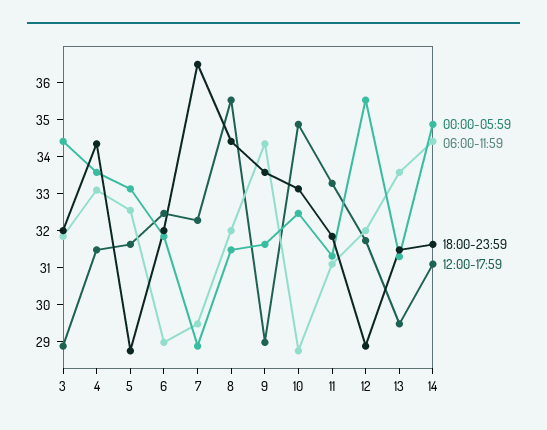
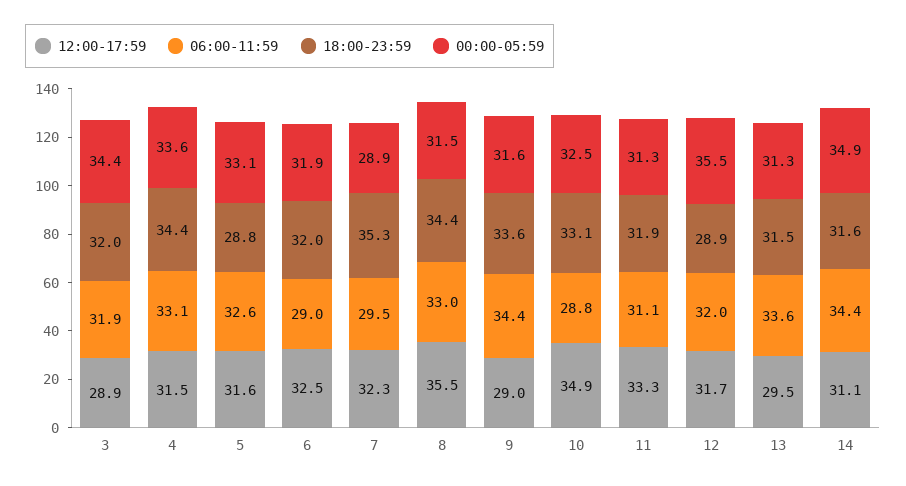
18:00-23:59, 7: 36.5 -> 35.3
06:00-11:59, 8: 32 -> 33

